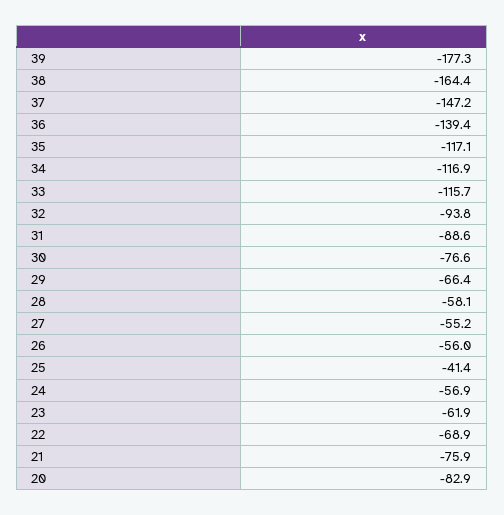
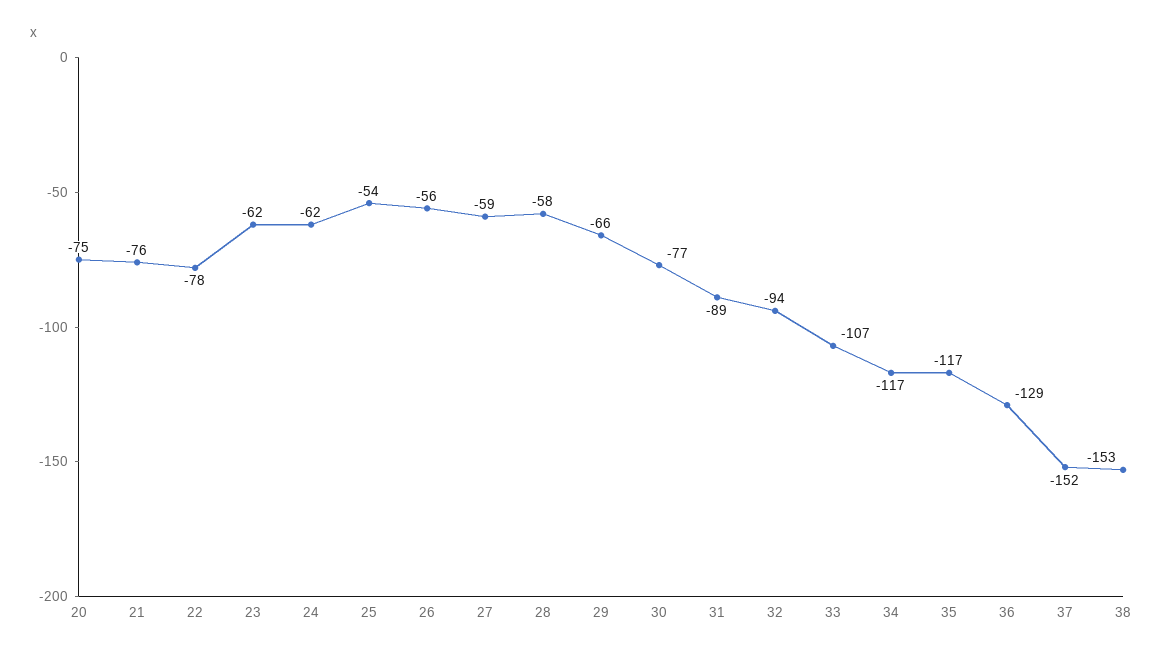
39: -177.3 -> none
38: -164.4 -> -153
37: -147.2 -> -152
36: -139.4 -> -129
33: -115.7 -> -107
27: -55.2 -> -59
25: -41.4 -> -54
24: -56.9 -> -62
22: -68.9 -> -78
20: -82.9 -> -75

